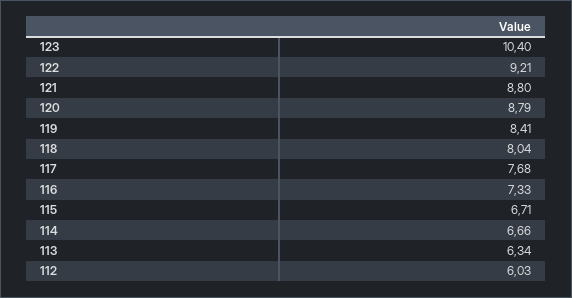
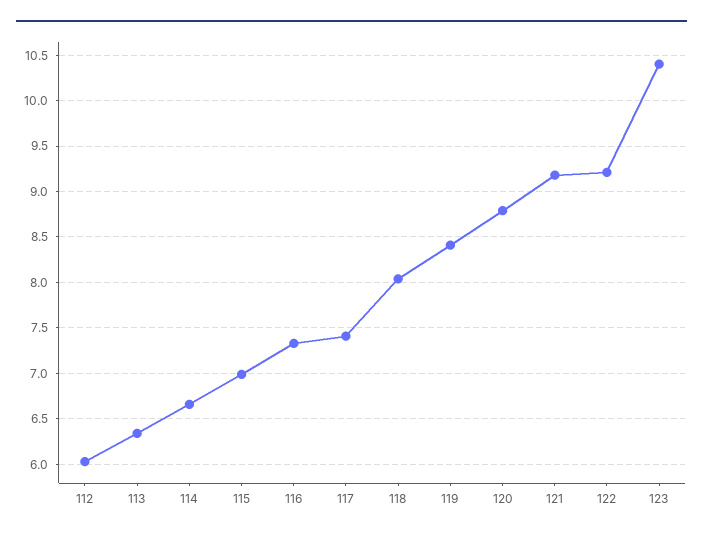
121: 8.8 -> 9.2
117: 7.68 -> 7.4
115: 6.71 -> 7

